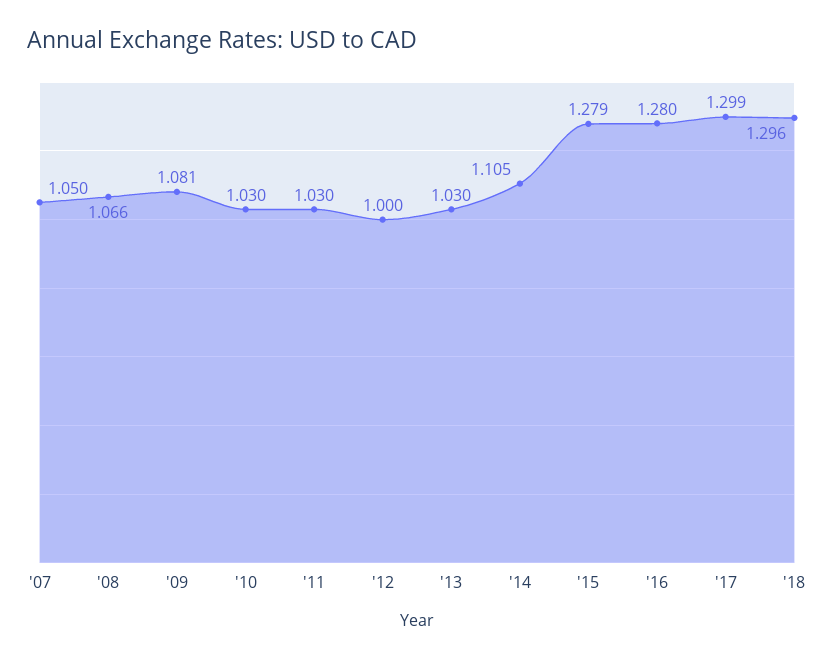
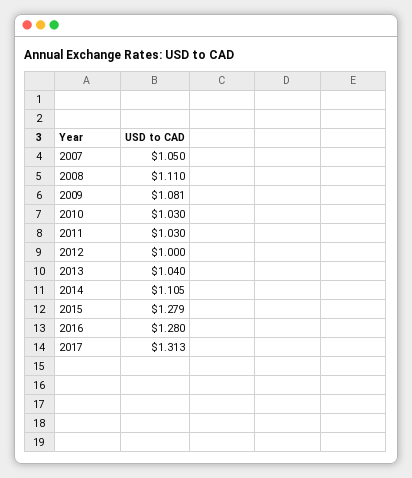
'08: 1.066 -> 1.11
'13: 1.03 -> 1.04
'17: 1.299 -> 1.313
'18: 1.296 -> none

